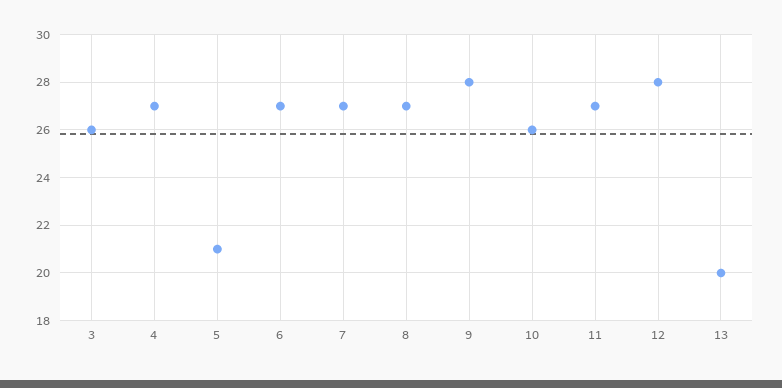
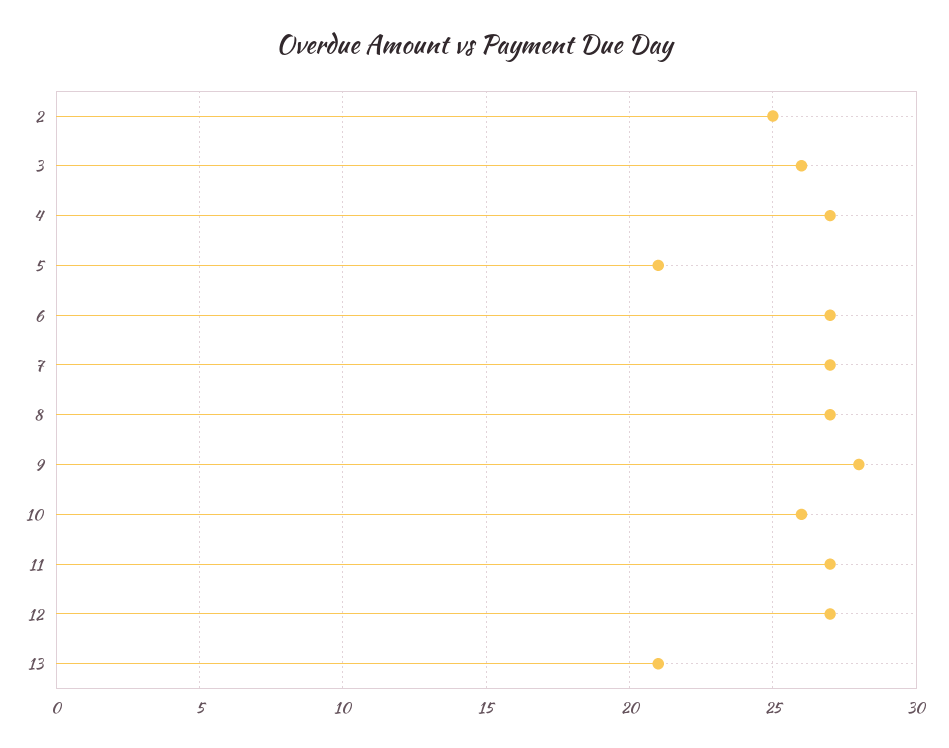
12: 28 -> 27
13: 20 -> 21
2: none -> 25

